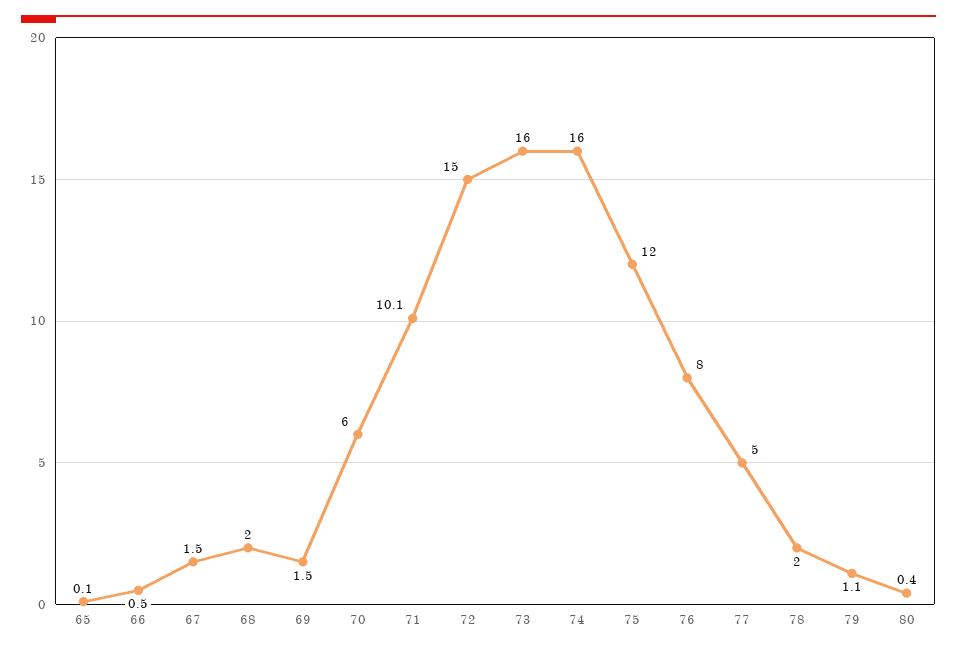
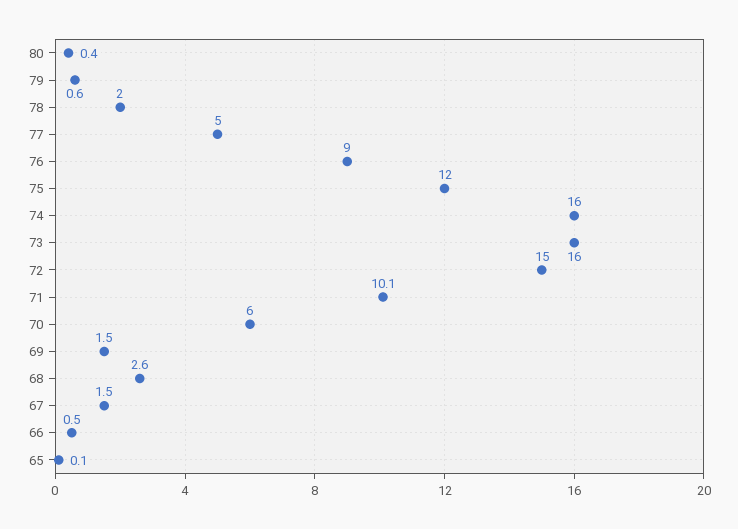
68: 2 -> 2.6
76: 8 -> 9
79: 1.1 -> 0.6

